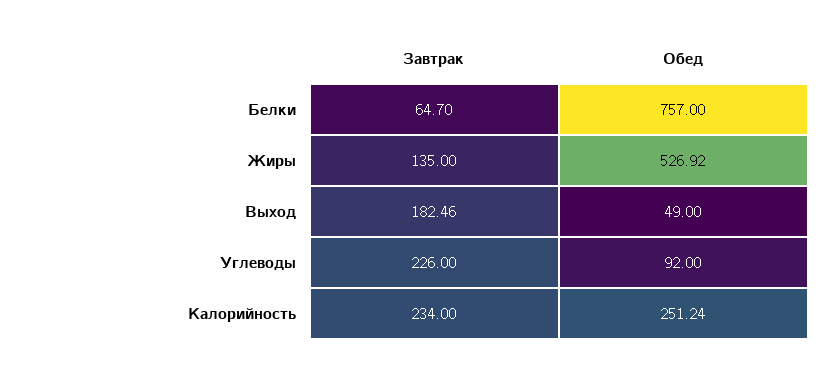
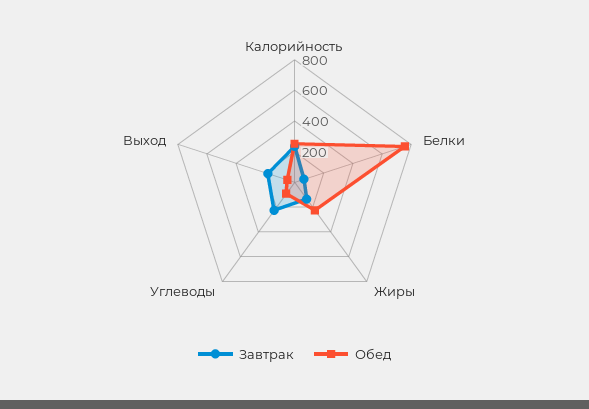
Обед, Жиры: 526.92 -> 200

